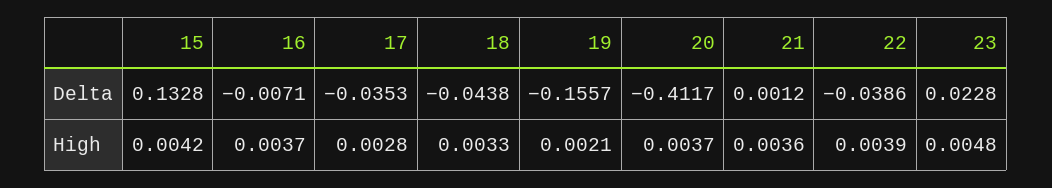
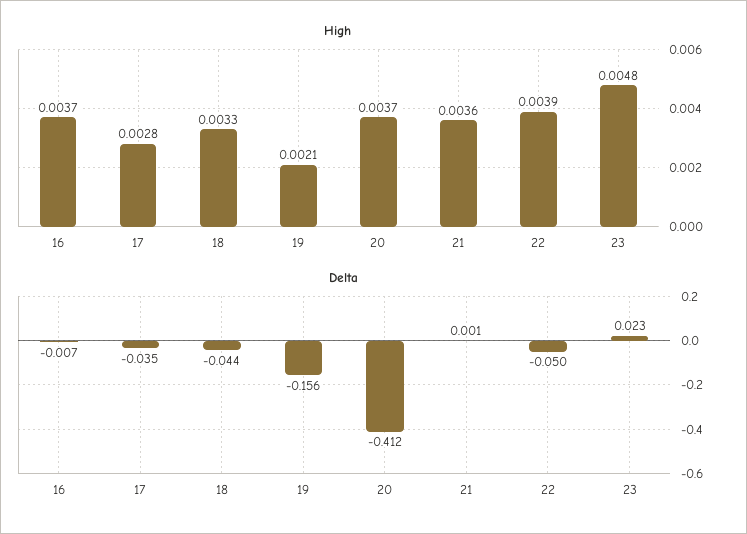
Delta, 15: 0.1328 -> none
Delta, 22: -0.0386 -> -0.05
High, 15: 0.0042 -> none

